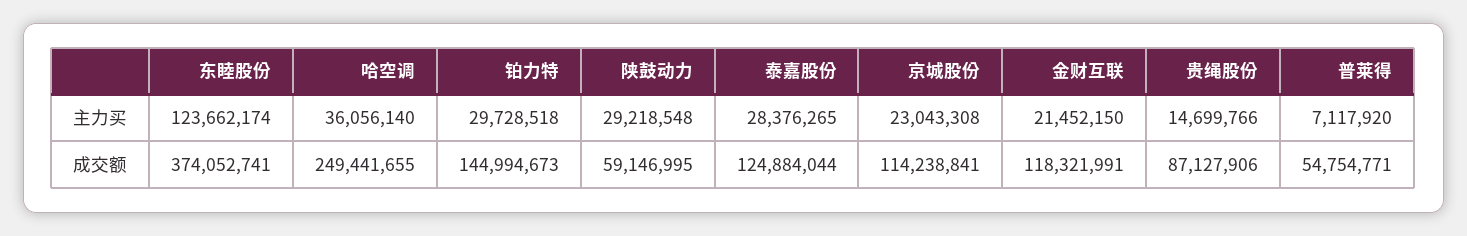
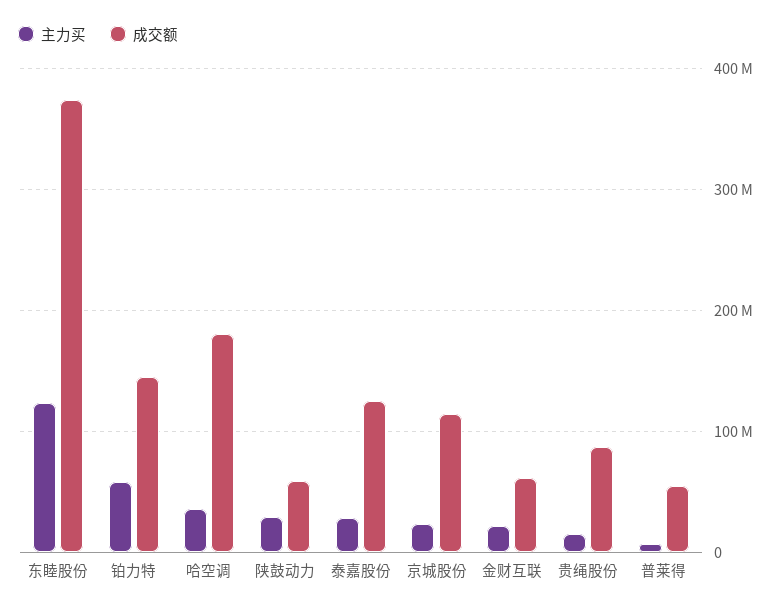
主力买, 铂力特: 29728518 -> 60000000
成交额, 哈空调: 249441655 -> 180000000
成交额, 金财互联: 118321991 -> 60000000

